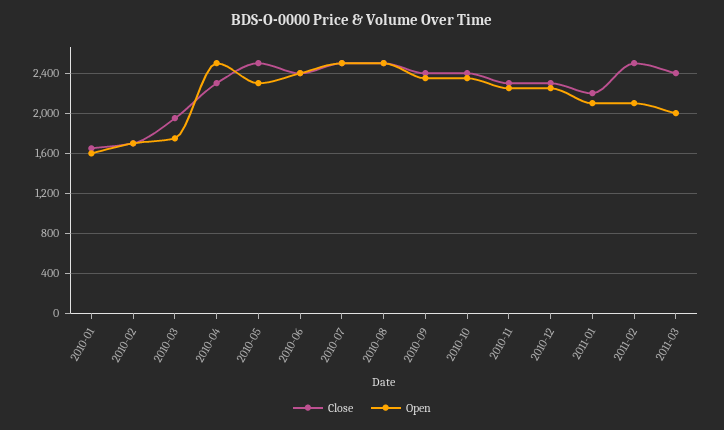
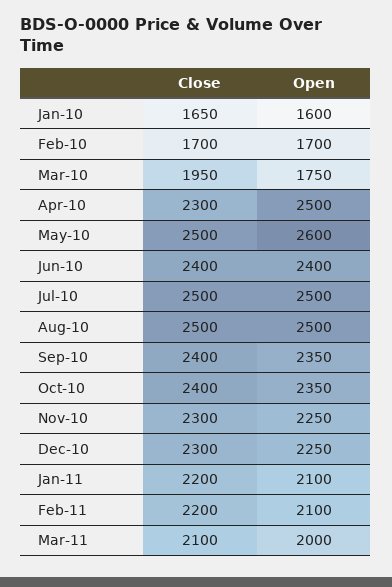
Open, 2010-05: 2300 -> 2600
Close, 2011-02: 2500 -> 2200
Close, 2011-03: 2400 -> 2100

